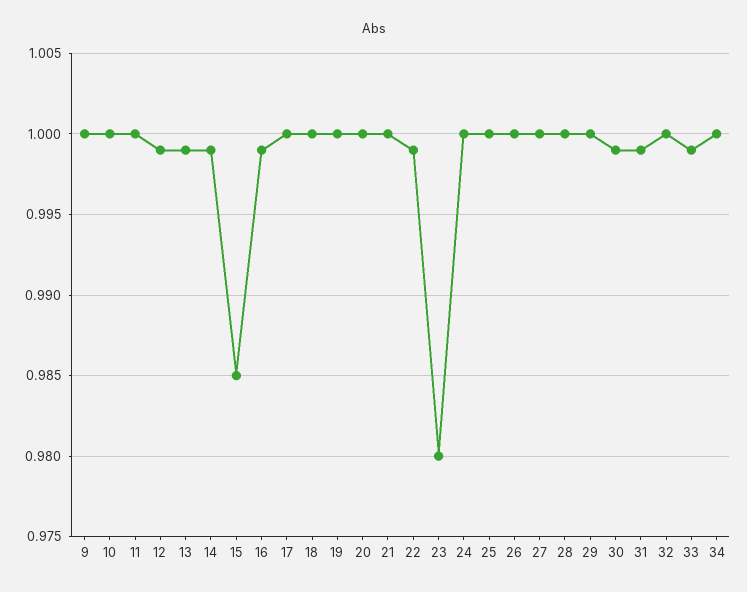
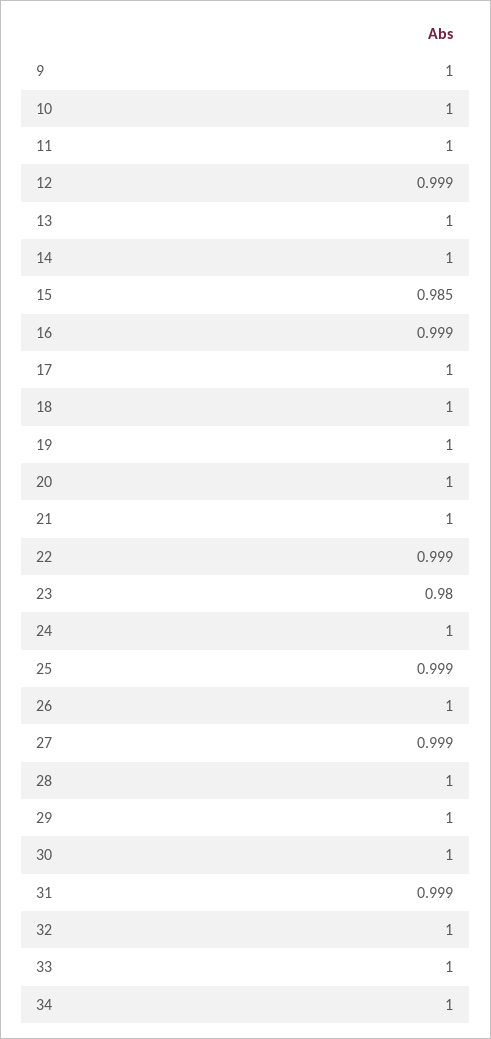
13: 0.999 -> 1
14: 0.999 -> 1
25: 1 -> 0.999
27: 1 -> 0.999
30: 0.999 -> 1
33: 0.999 -> 1

